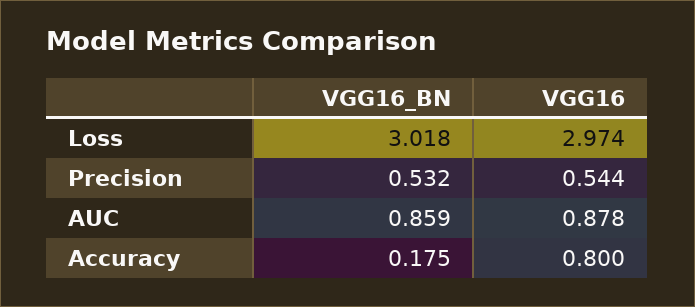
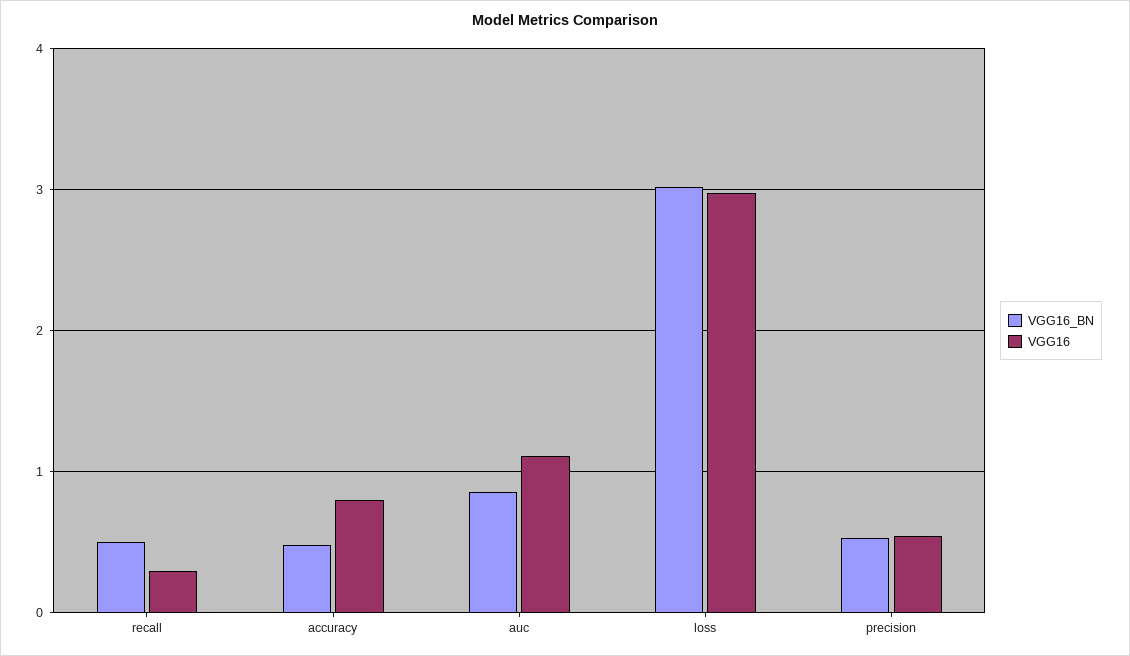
VGG16, AUC: 0.878 -> 1.1
VGG16_BN, Accuracy: 0.175 -> 0.5
VGG16_BN, recall: none -> 0.5
VGG16, recall: none -> 0.3

